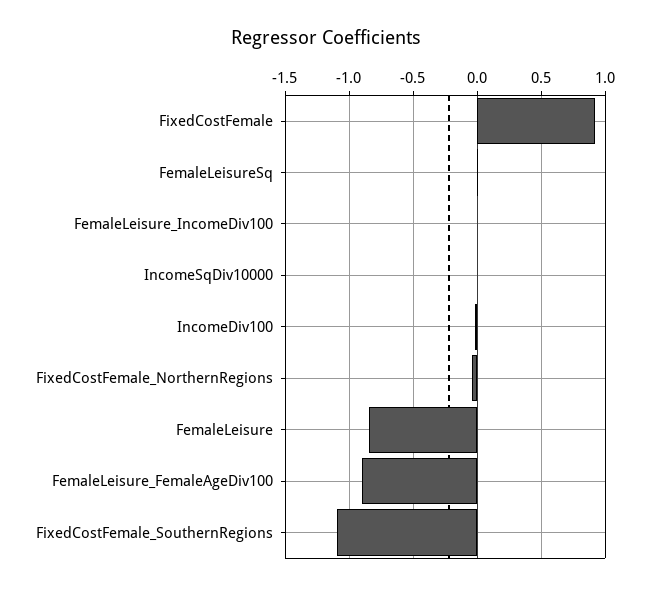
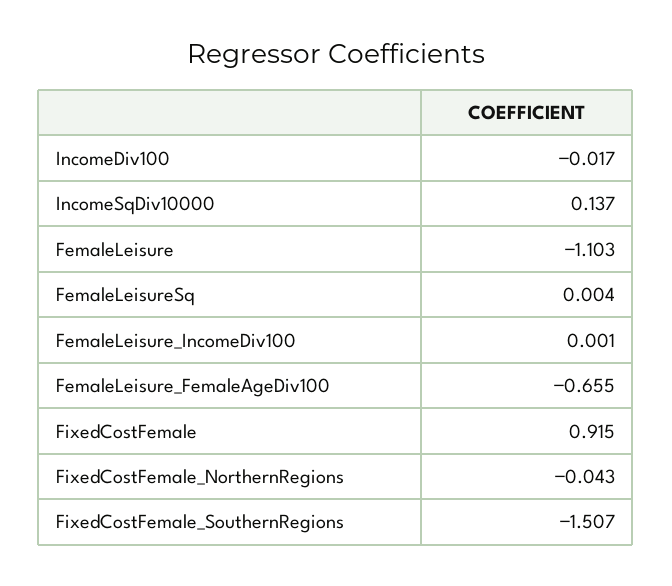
IncomeSqDiv10000: 0 -> 0.137
FemaleLeisure: -0.85 -> -1.103
FemaleLeisure_FemaleAgeDiv100: -0.9 -> -0.655
FixedCostFemale_SouthernRegions: -1.1 -> -1.507

